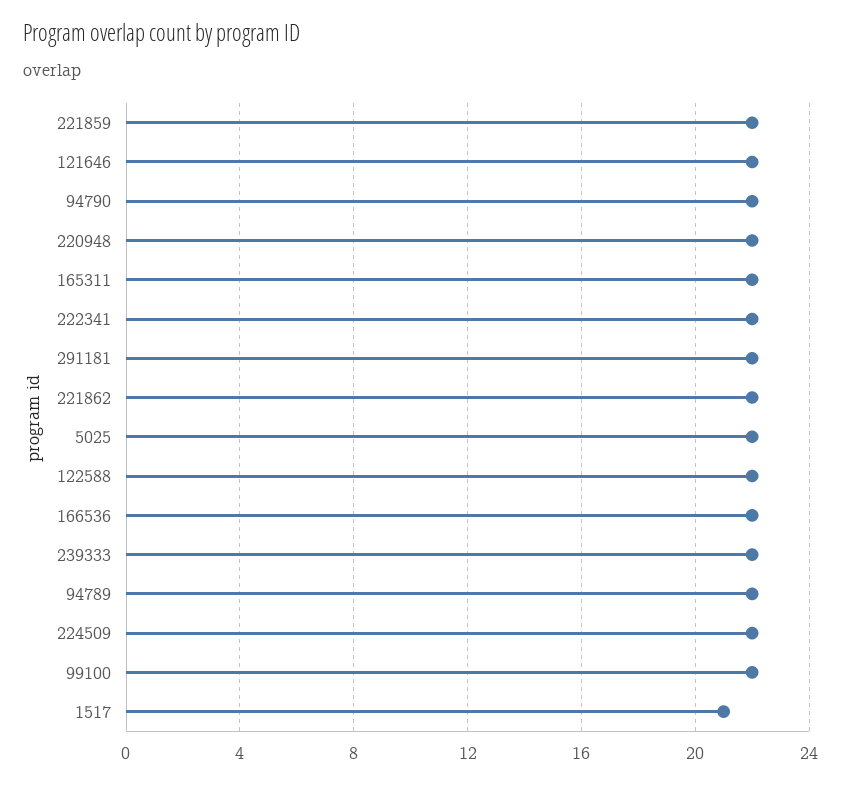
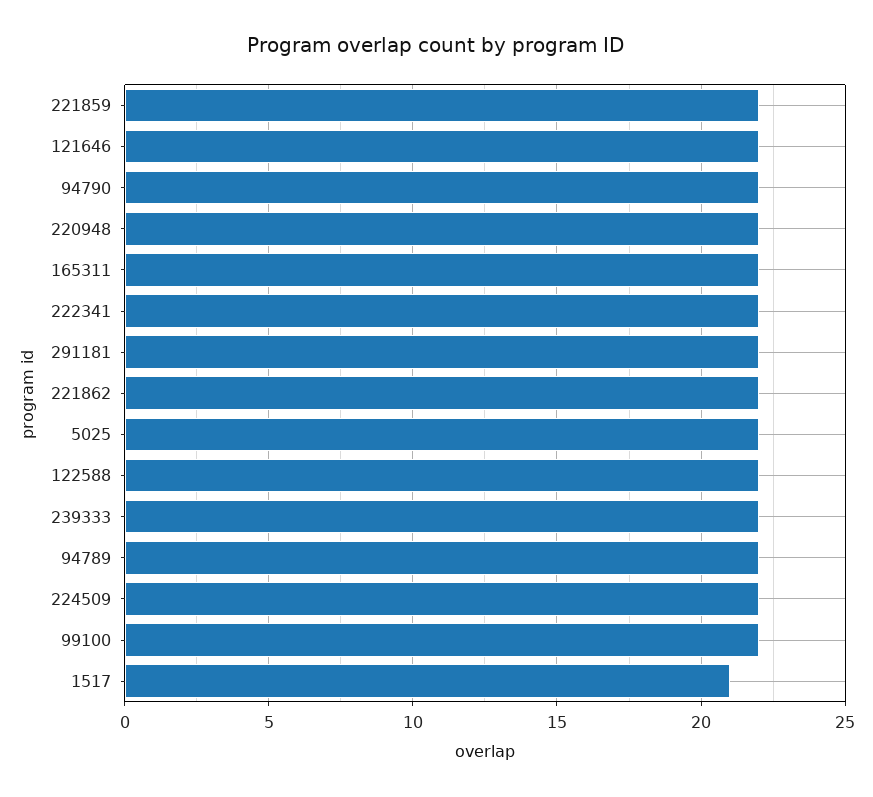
166536: 22 -> none

